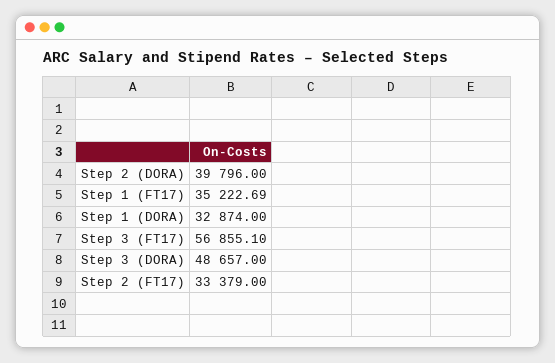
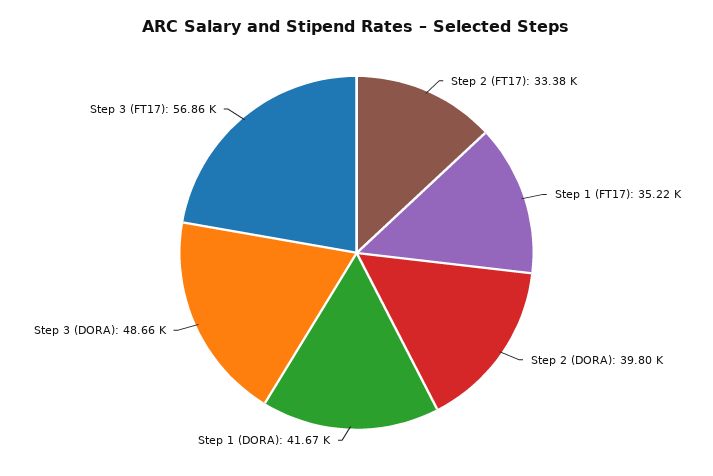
Step 1 (DORA): 32874 -> 41670

